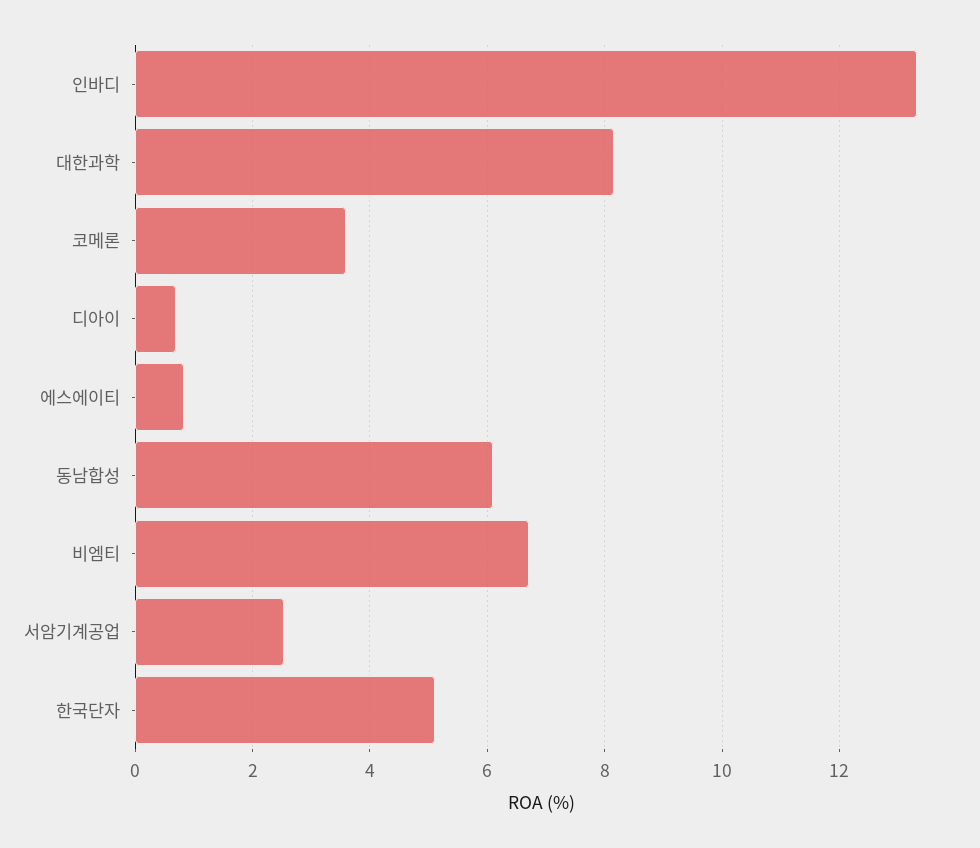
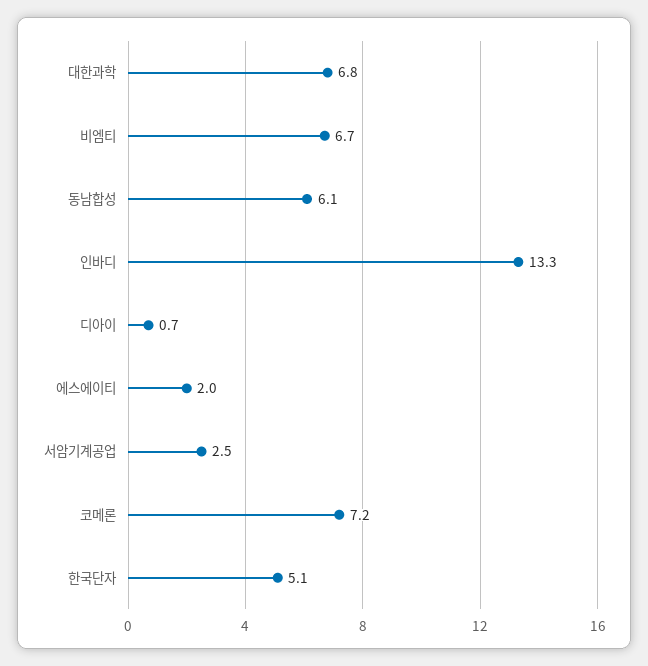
대한과학: 8.2 -> 6.8
코메론: 3.6 -> 7.2
에스에이티: 0.8 -> 2

